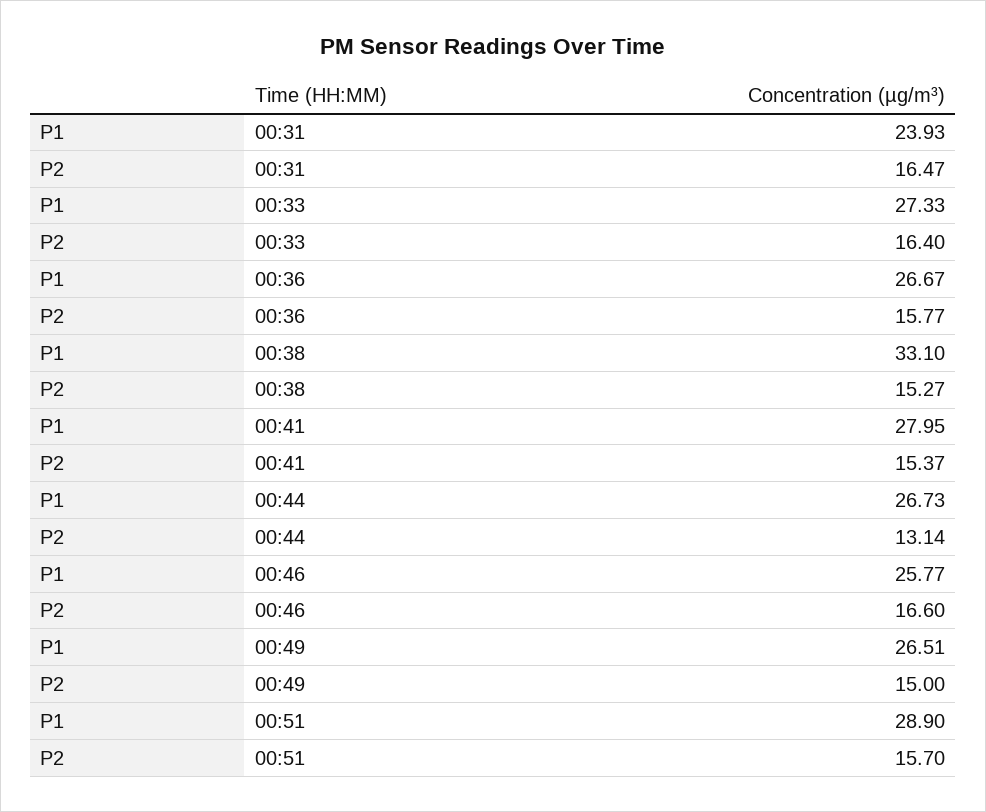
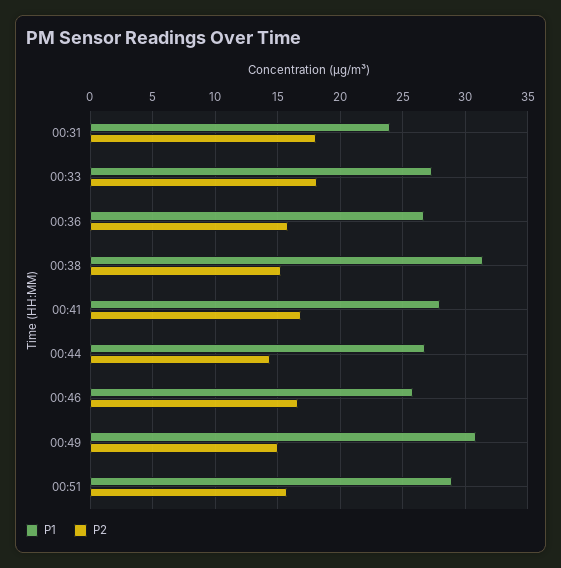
P2, 00:31: 16.47 -> 18
P2, 00:33: 16.4 -> 18
P1, 00:38: 33.1 -> 31.5
P2, 00:41: 15.37 -> 17
P2, 00:44: 13.14 -> 14.5
P1, 00:49: 26.51 -> 31

